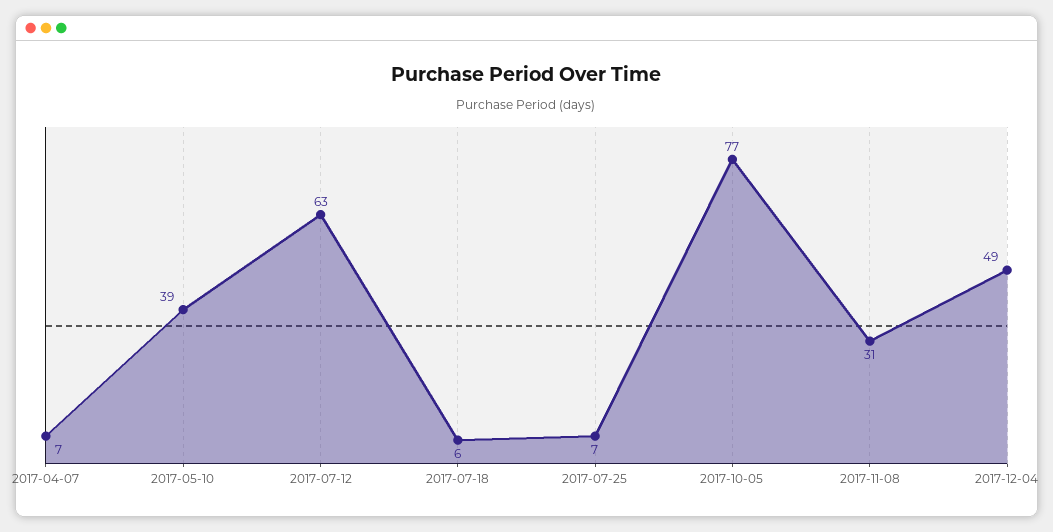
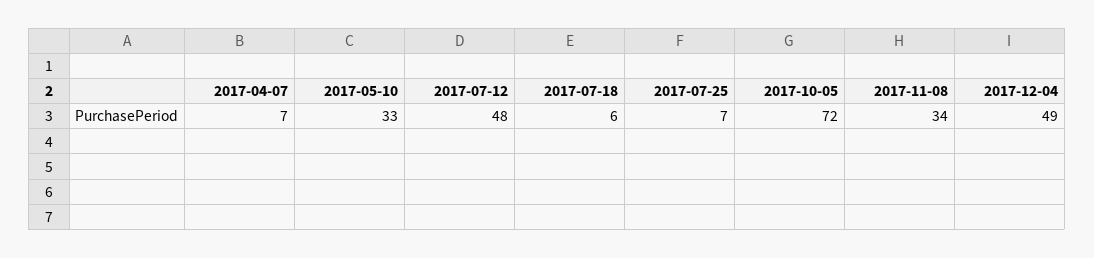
2017-05-10: 39 -> 33
2017-07-12: 63 -> 48
2017-10-05: 77 -> 72
2017-11-08: 31 -> 34

